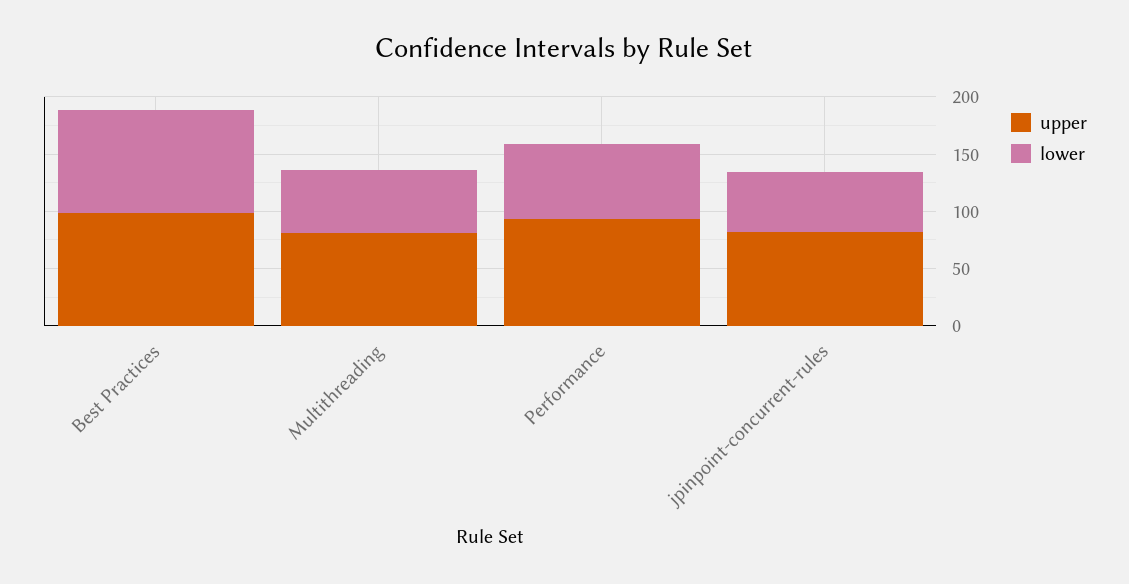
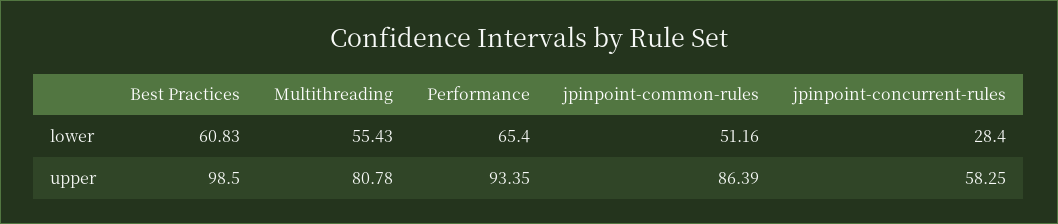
lower, Best Practices: 90 -> 60.83
upper, jpinpoint-concurrent-rules: 80 -> 58.25
lower, jpinpoint-concurrent-rules: 50 -> 28.4
lower, jpinpoint-common-rules: none -> 51.16
upper, jpinpoint-common-rules: none -> 86.39

